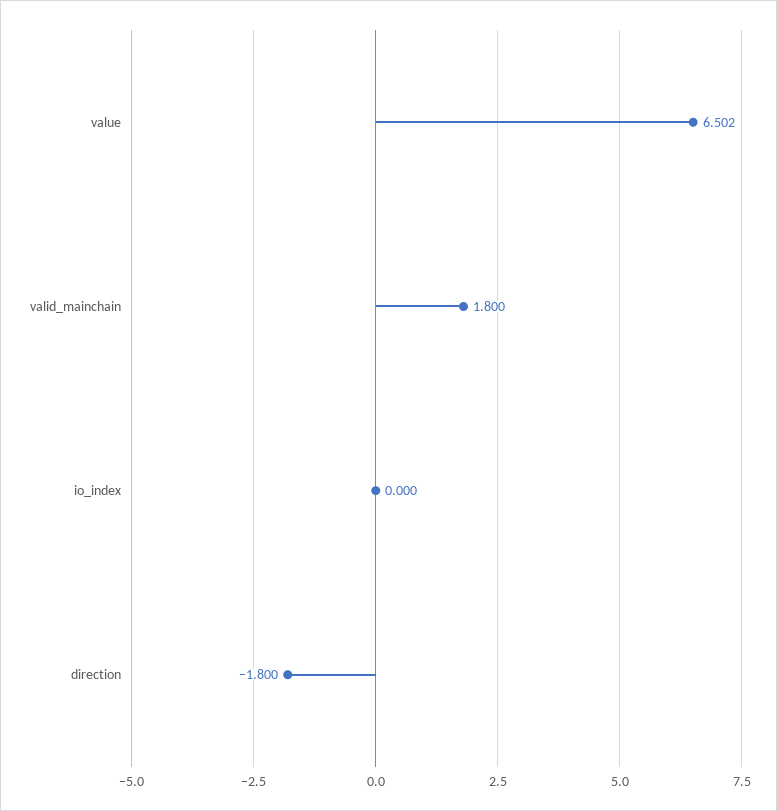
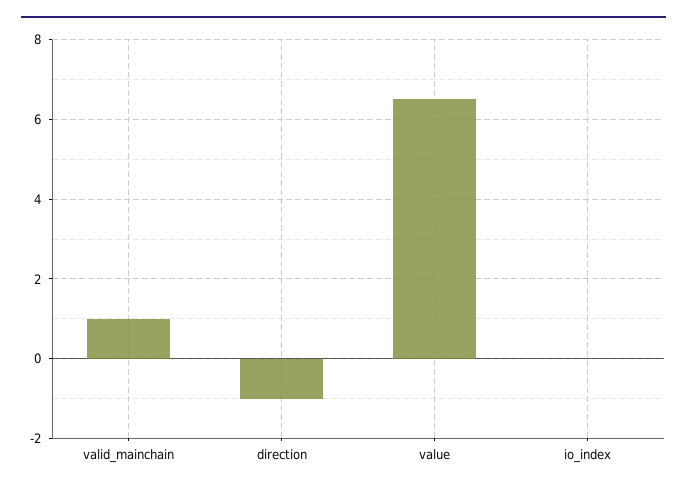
valid_mainchain: 1.8 -> 1
direction: -1.8 -> -1

